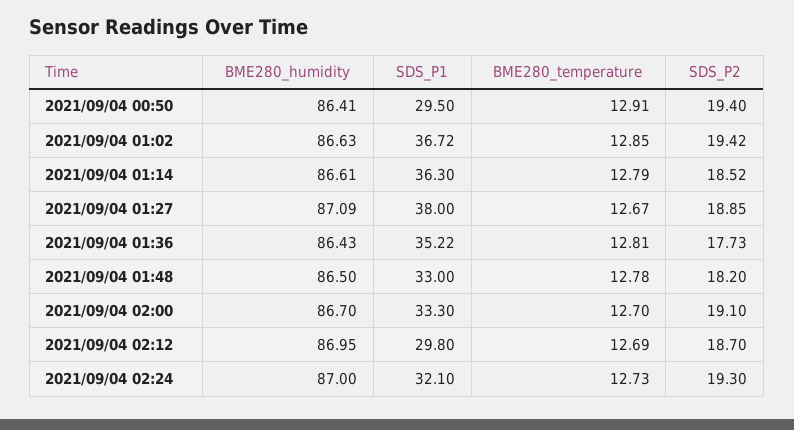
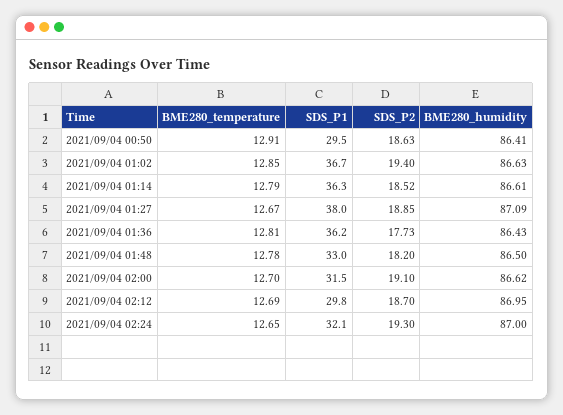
SDS_P2, 2021/09/04 00:50: 19.4 -> 18.63
SDS_P2, 2021/09/04 01:02: 19.42 -> 19.4
SDS_P1, 2021/09/04 01:36: 35.22 -> 36.2
BME280_humidity, 2021/09/04 02:00: 86.7 -> 86.62
SDS_P1, 2021/09/04 02:00: 33.3 -> 31.5
BME280_temperature, 2021/09/04 02:24: 12.73 -> 12.65

